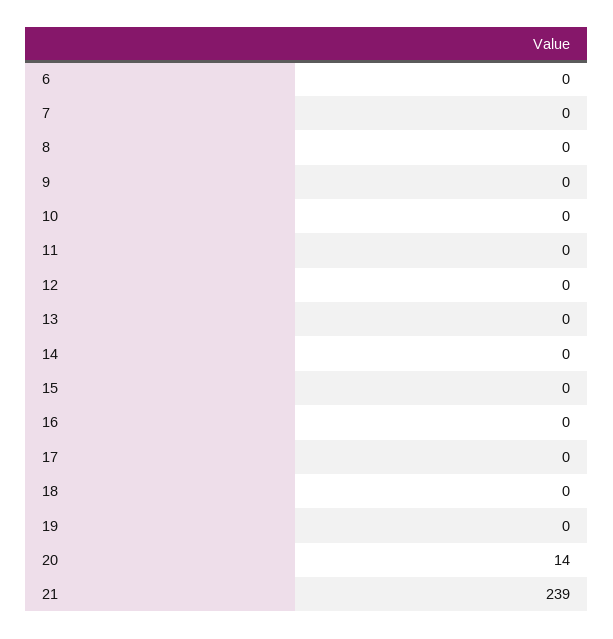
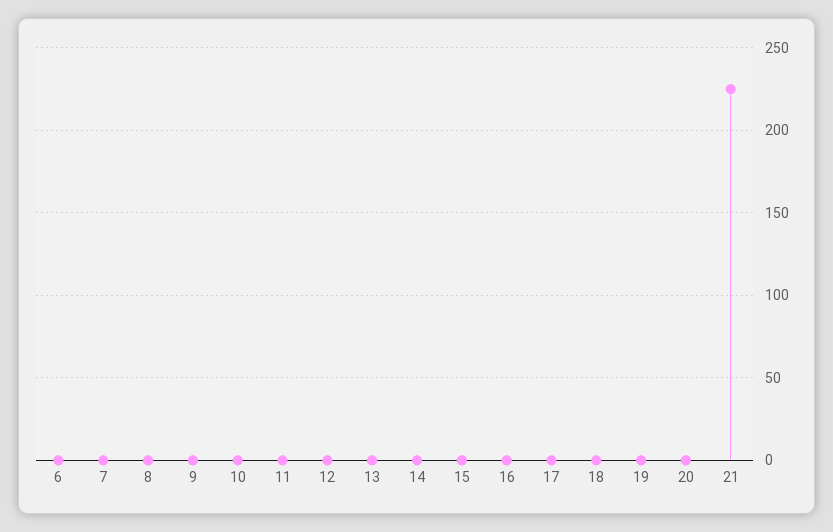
20: 14 -> 0
21: 239 -> 225

